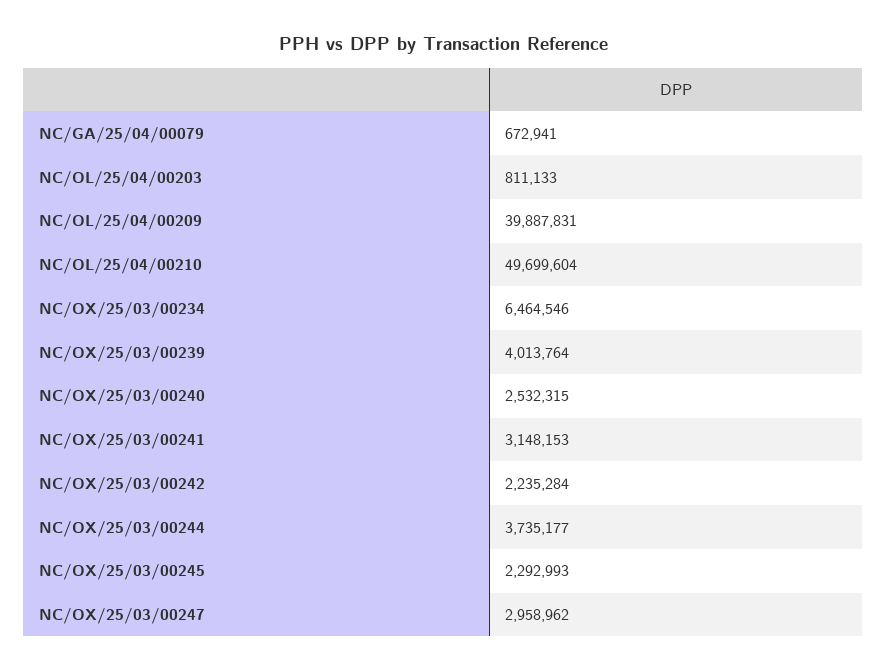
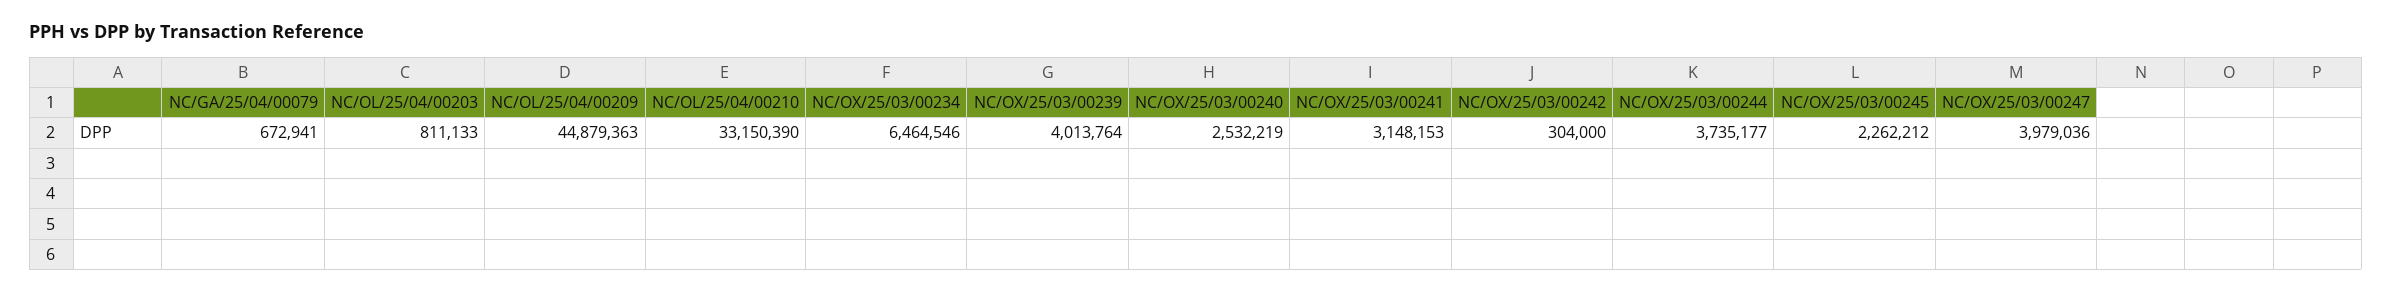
NC/OL/25/04/00209: 39887831 -> 44879363
NC/OL/25/04/00210: 49699604 -> 33150390
NC/OX/25/03/00240: 2532315 -> 2532219
NC/OX/25/03/00242: 2235284 -> 304000
NC/OX/25/03/00245: 2292993 -> 2262212
NC/OX/25/03/00247: 2958962 -> 3979036

